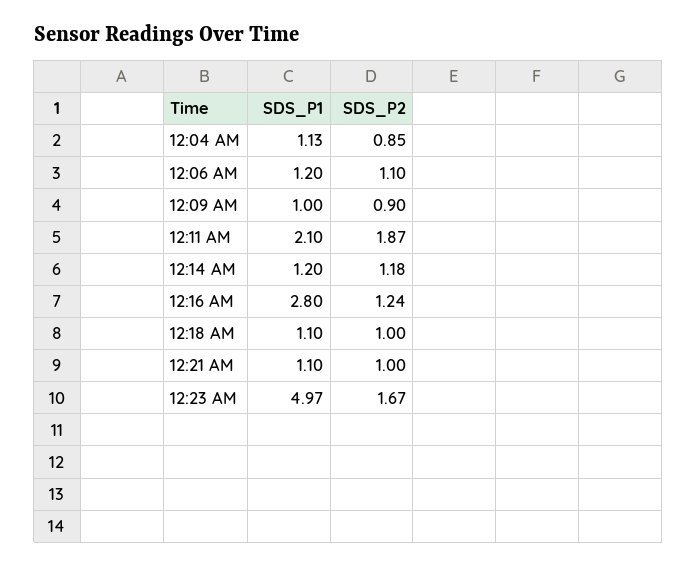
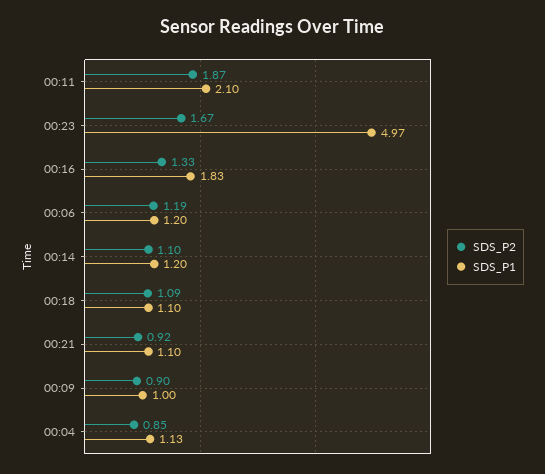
SDS_P2, 12:06 AM: 1.1 -> 1.19
SDS_P2, 12:14 AM: 1.18 -> 1.1
SDS_P1, 12:16 AM: 2.8 -> 1.83
SDS_P2, 12:16 AM: 1.24 -> 1.33
SDS_P2, 12:18 AM: 1 -> 1.09
SDS_P2, 12:21 AM: 1 -> 0.92

